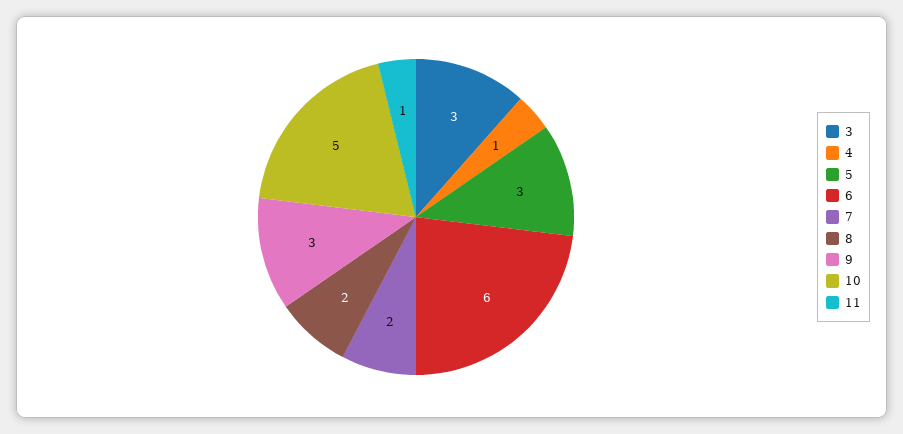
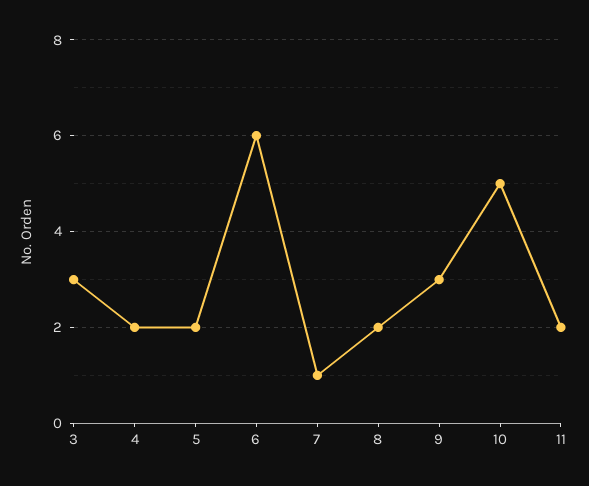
4: 1 -> 2
5: 3 -> 2
7: 2 -> 1
11: 1 -> 2

